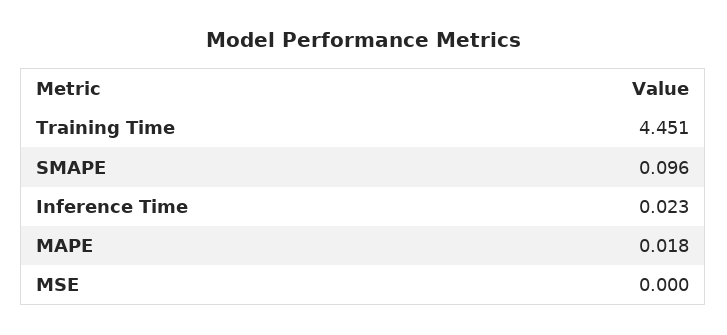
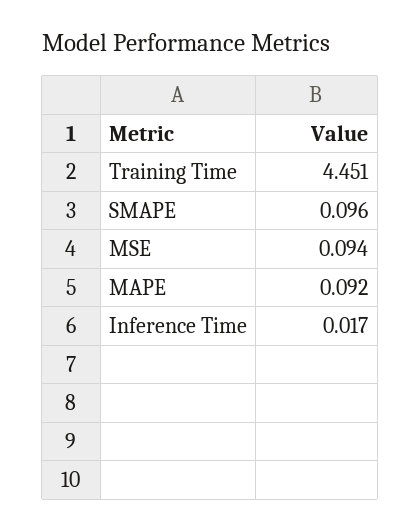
Inference Time: 0.023 -> 0.017
MAPE: 0.018 -> 0.092
MSE: 0 -> 0.094

